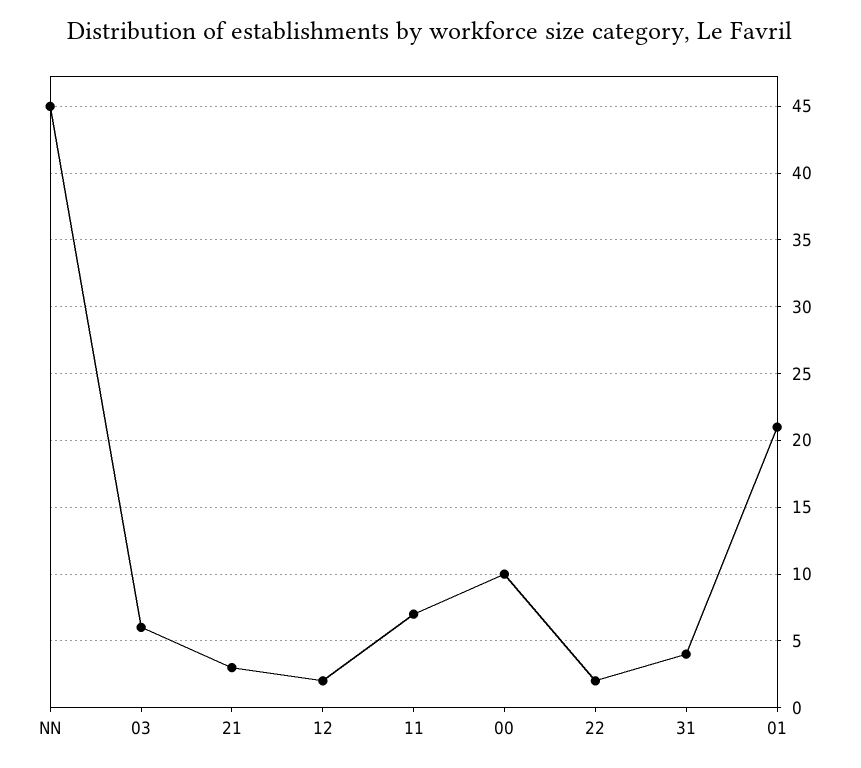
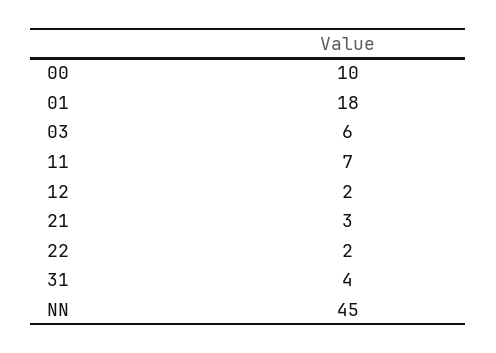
01: 21 -> 18

